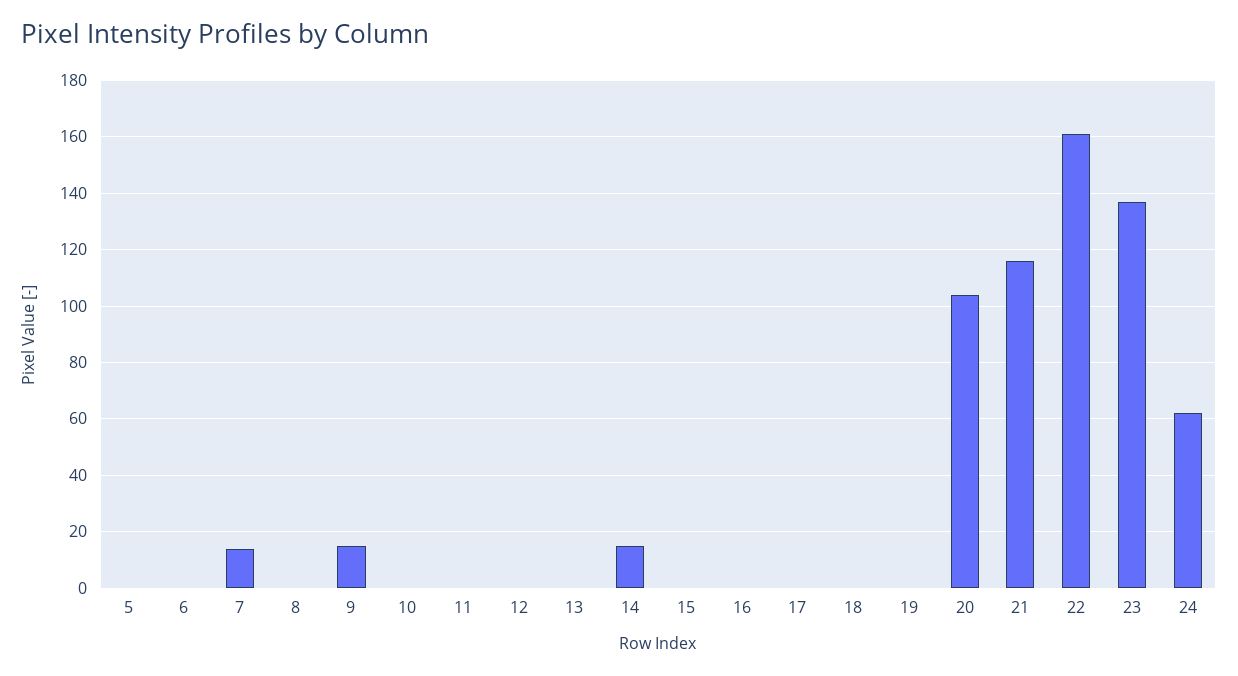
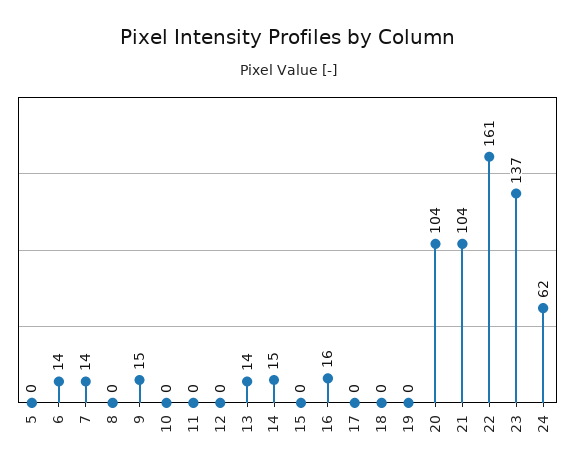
6: 0 -> 14
13: 0 -> 14
16: 0 -> 16
21: 115 -> 104

